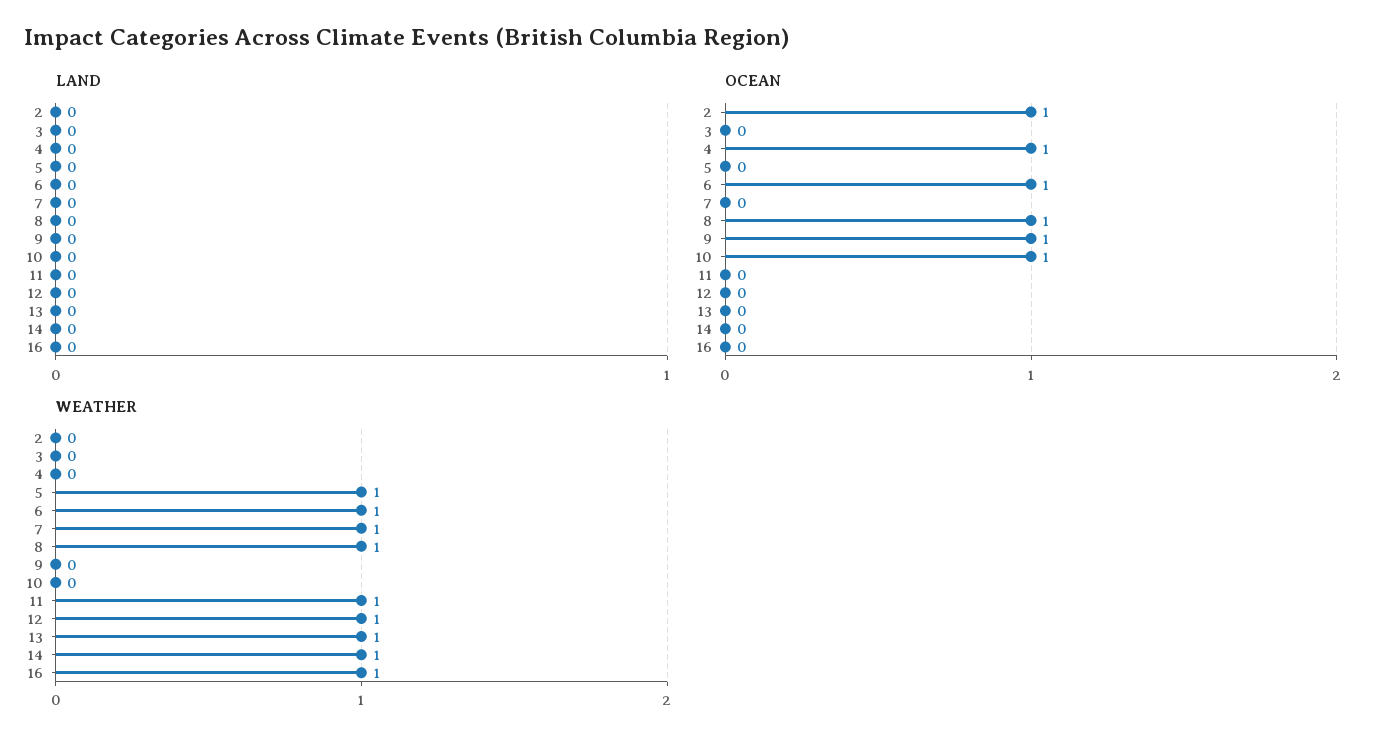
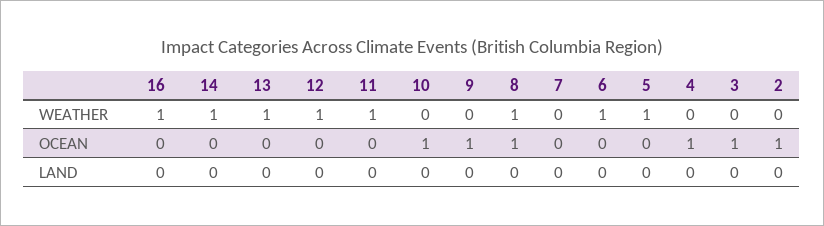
OCEAN, 3: 0 -> 1
OCEAN, 6: 1 -> 0
WEATHER, 7: 1 -> 0

